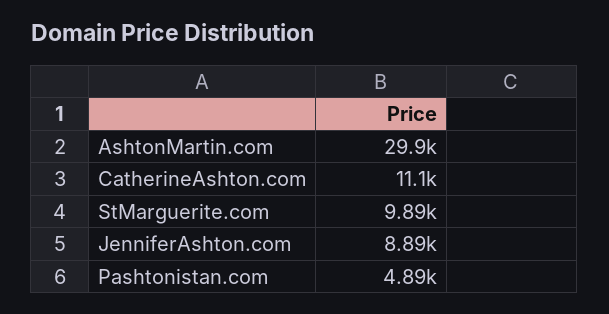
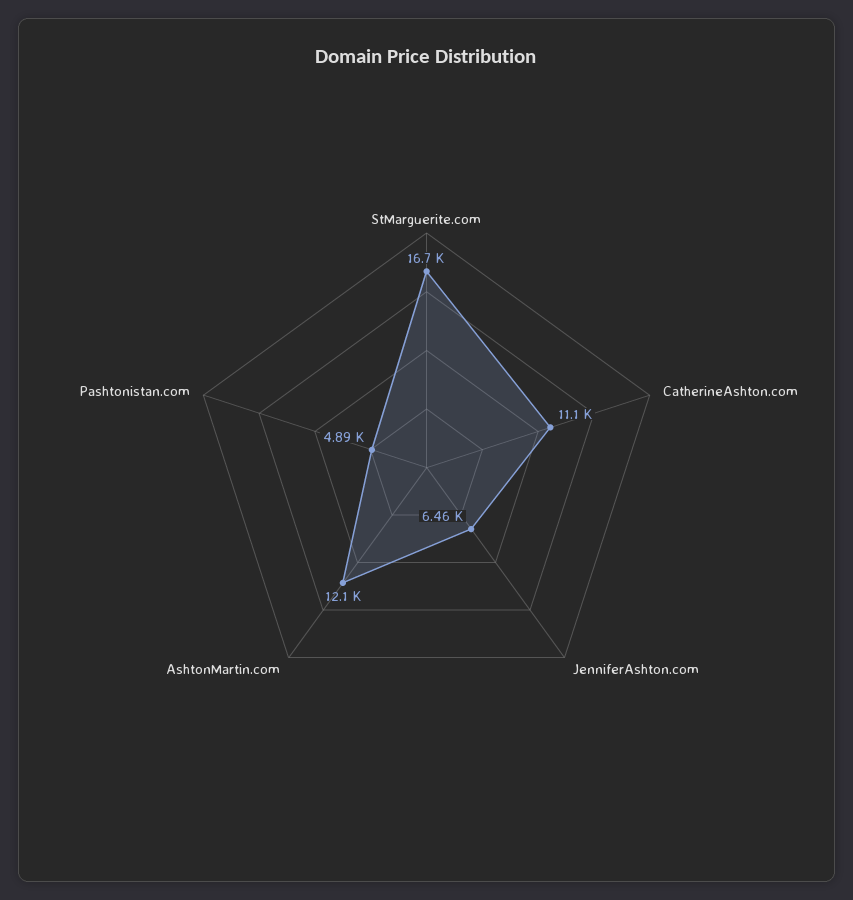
AshtonMartin.com: 29900 -> 12100
StMarguerite.com: 9890 -> 16700
JenniferAshton.com: 8890 -> 6460

